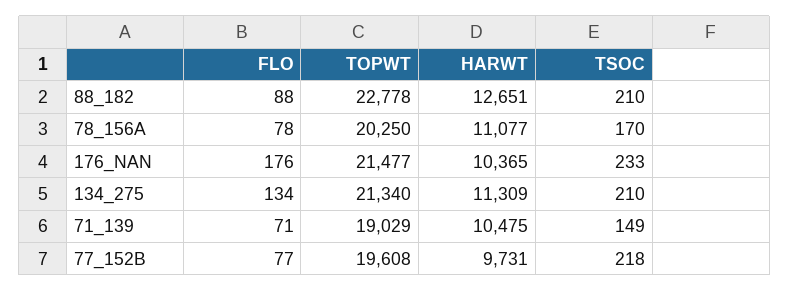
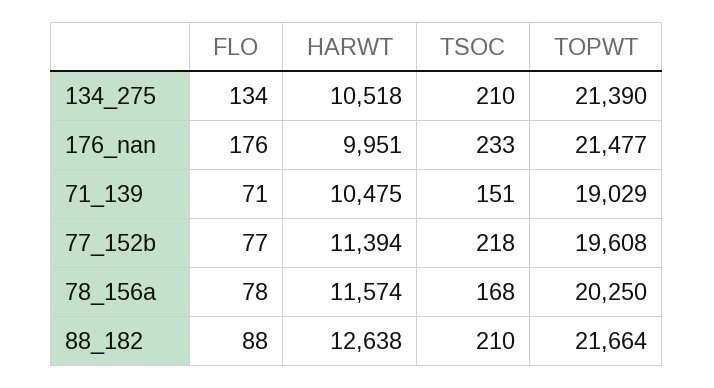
TOPWT, 88_182: 22778 -> 21664
HARWT, 88_182: 12651 -> 12638
HARWT, 78_156A: 11077 -> 11574
TSOC, 78_156A: 170 -> 168
HARWT, 176_NAN: 10365 -> 9951
TOPWT, 134_275: 21340 -> 21390
HARWT, 134_275: 11309 -> 10518
TSOC, 71_139: 149 -> 151
HARWT, 77_152B: 9731 -> 11394

